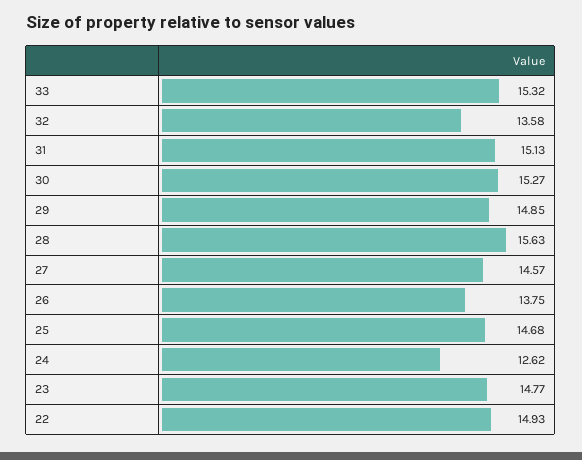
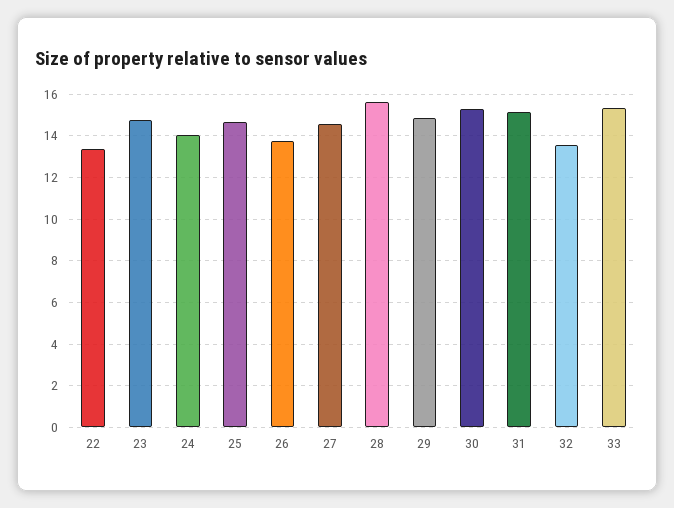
24: 12.62 -> 14
22: 14.93 -> 13.5

